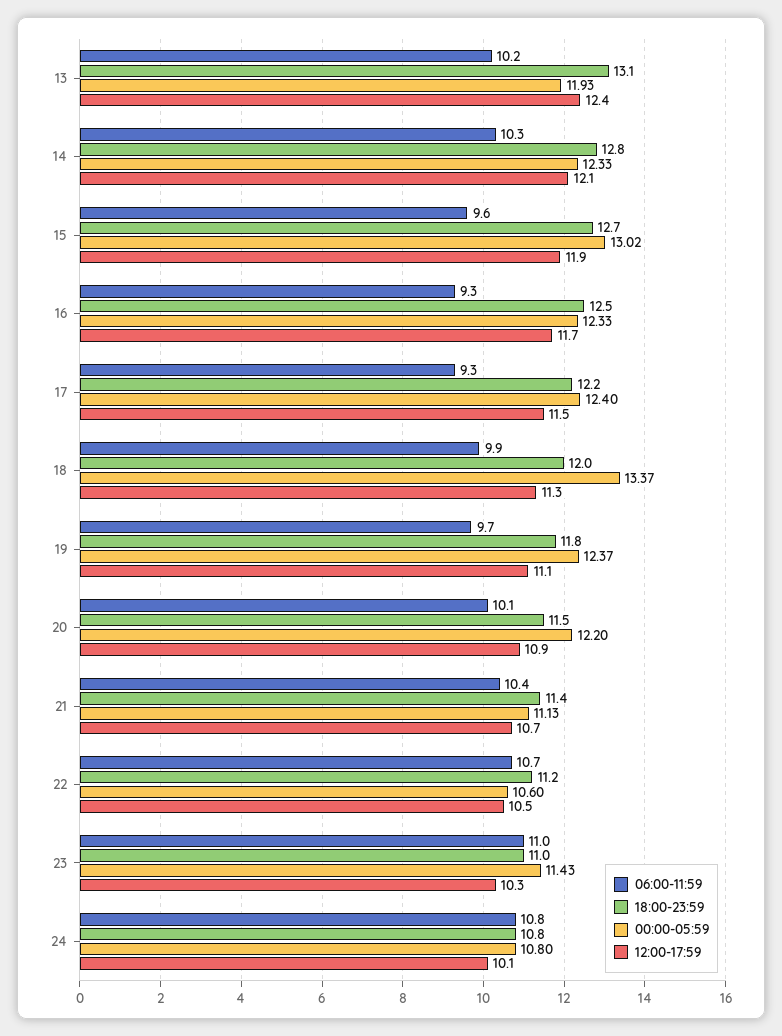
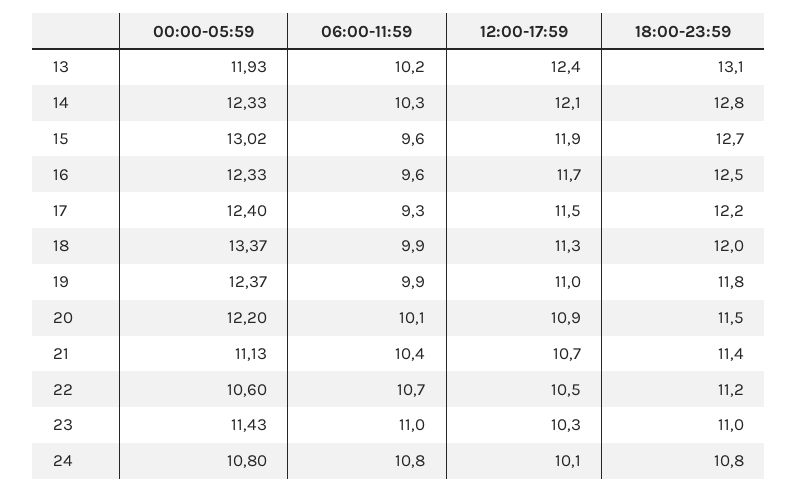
06:00-11:59, 16: 9.3 -> 9.6
06:00-11:59, 19: 9.7 -> 9.9
12:00-17:59, 19: 11.1 -> 11

